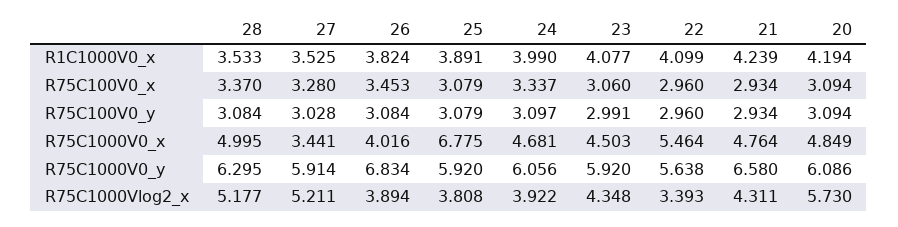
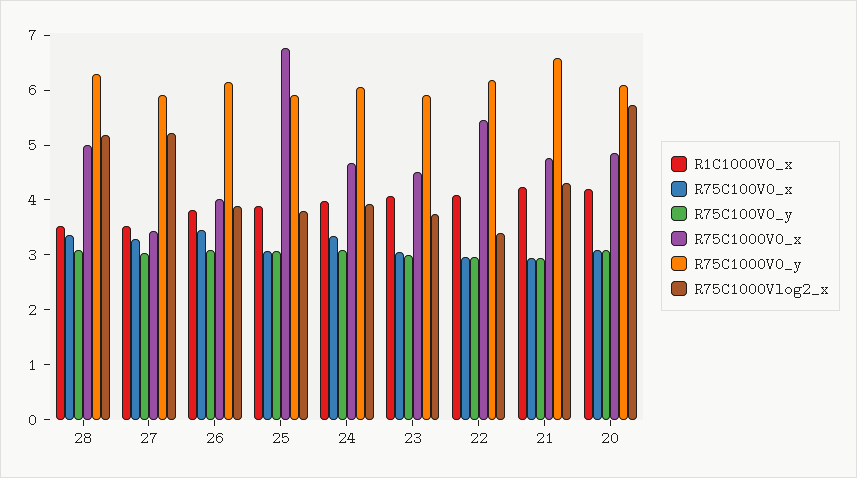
R75C1000V0_y, 26: 6.834 -> 6.2
R75C1000V0_y, 22: 5.638 -> 6.2
R75C1000Vlog2_x, 23: 4.348 -> 3.8

